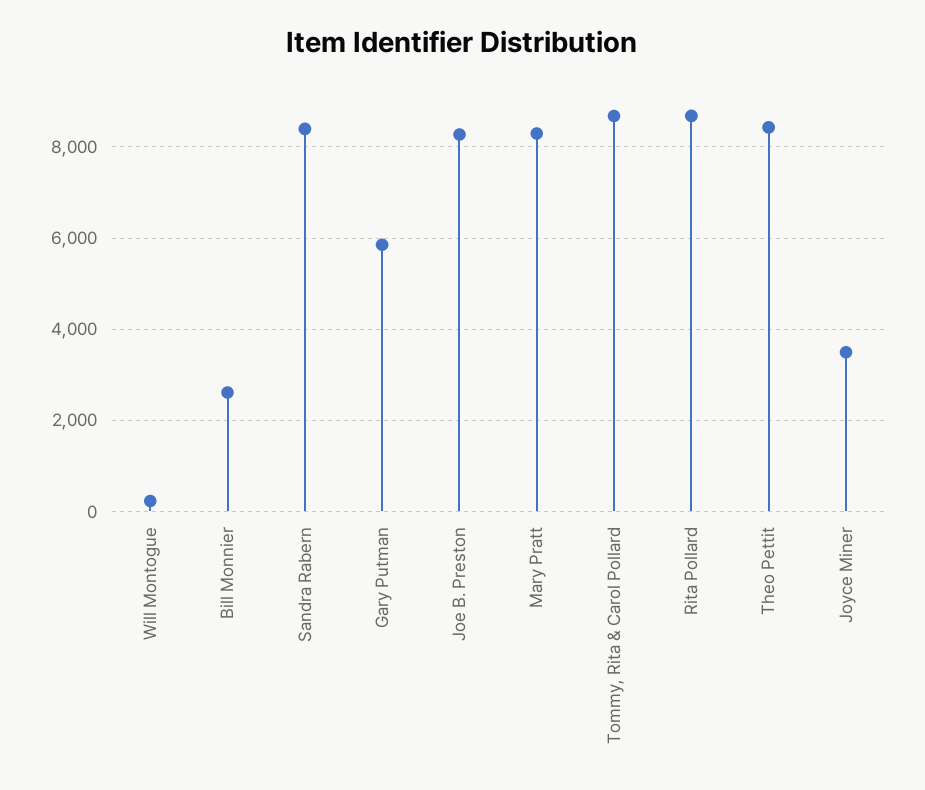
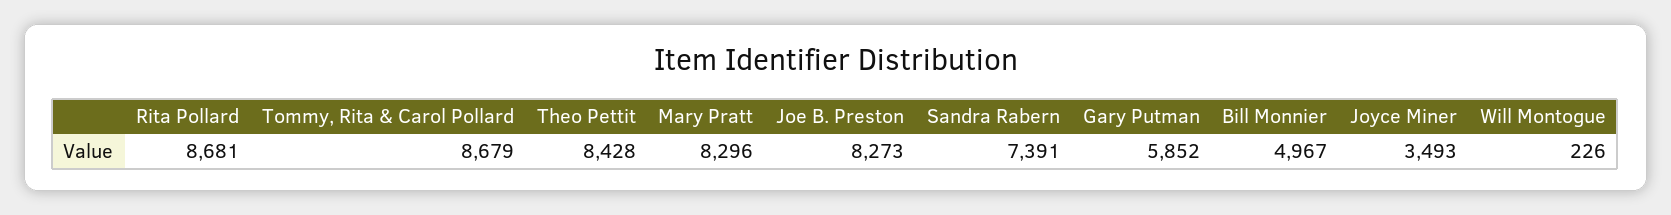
Bill Monnier: 2600 -> 4967
Sandra Rabern: 8400 -> 7391

